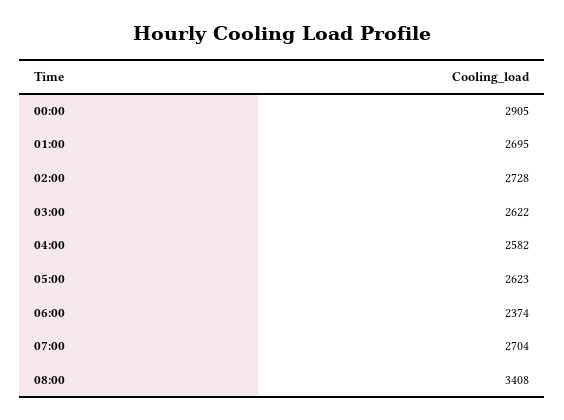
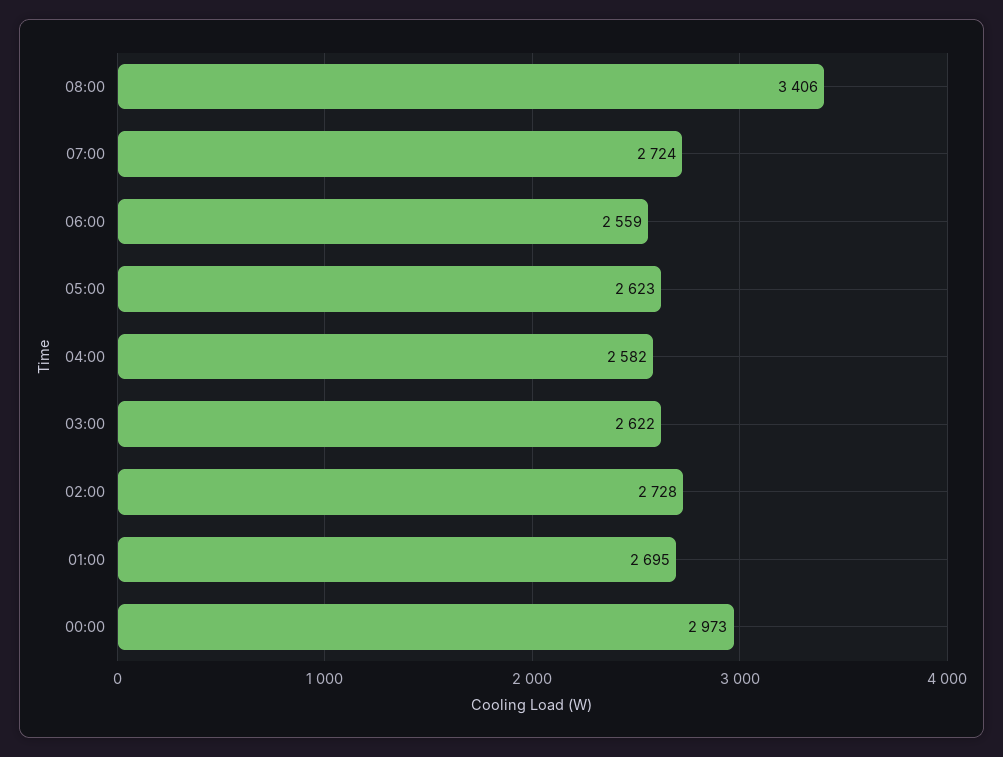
00:00: 2905 -> 2973
06:00: 2374 -> 2559
07:00: 2704 -> 2724
08:00: 3408 -> 3406

